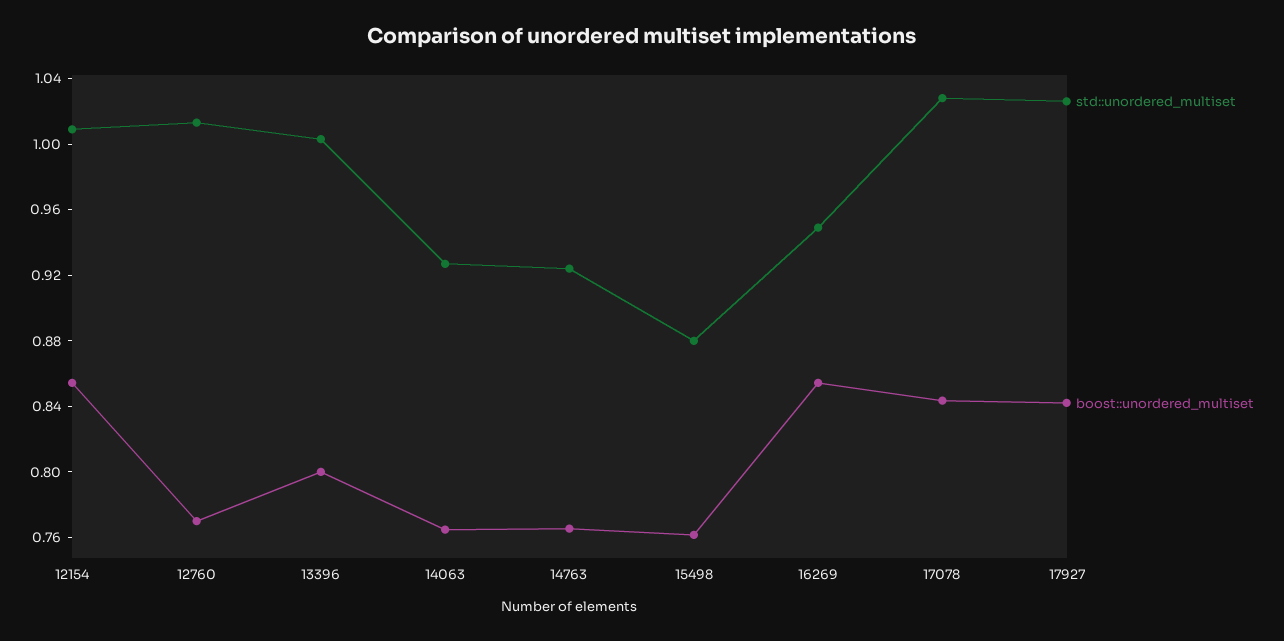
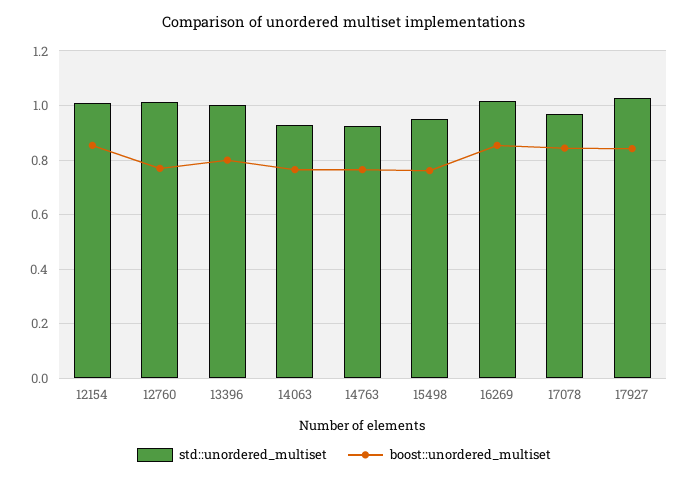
std::unordered_multiset, 15498: 0.88 -> 0.95
std::unordered_multiset, 16269: 0.95 -> 1.025
std::unordered_multiset, 17078: 1.03 -> 0.975

